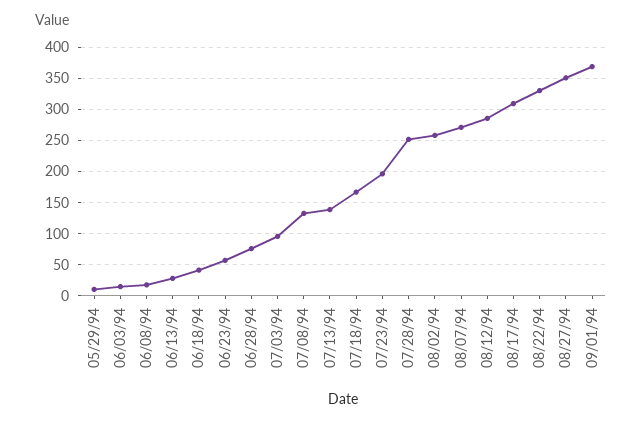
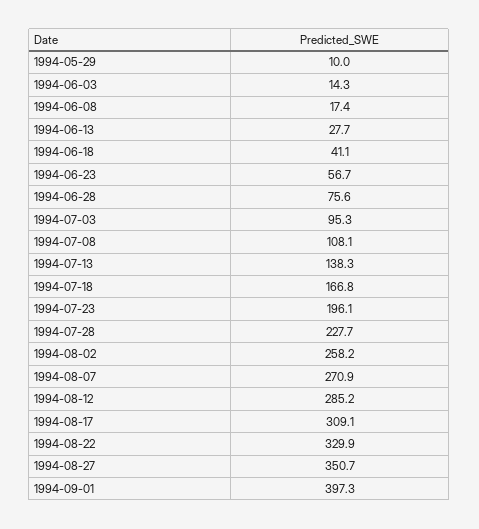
07/08/94: 130 -> 108.1
07/28/94: 250 -> 227.7
09/01/94: 370 -> 397.3

